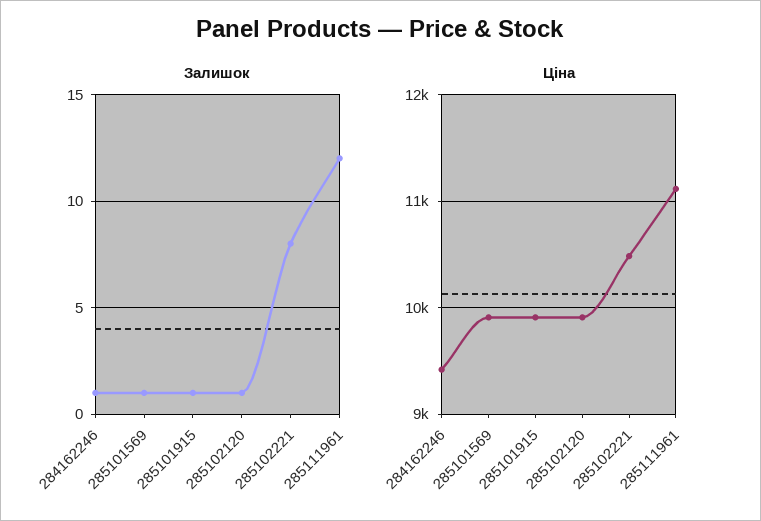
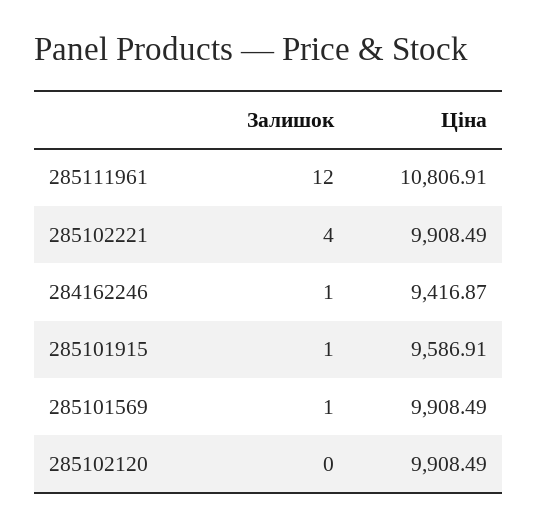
Залишок, 285102120: 1 -> 0
Залишок, 285102221: 8 -> 4
Ціна, 285101915: 9900 -> 9586.91
Ціна, 285102221: 10500 -> 9908.49
Ціна, 285111961: 11100 -> 10806.91

